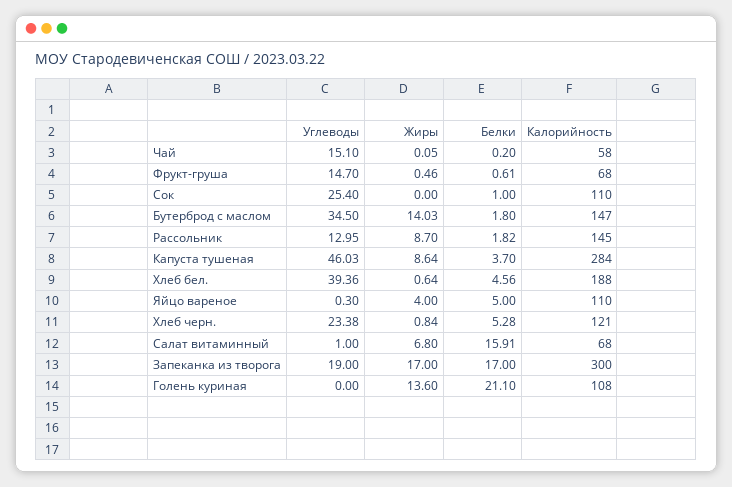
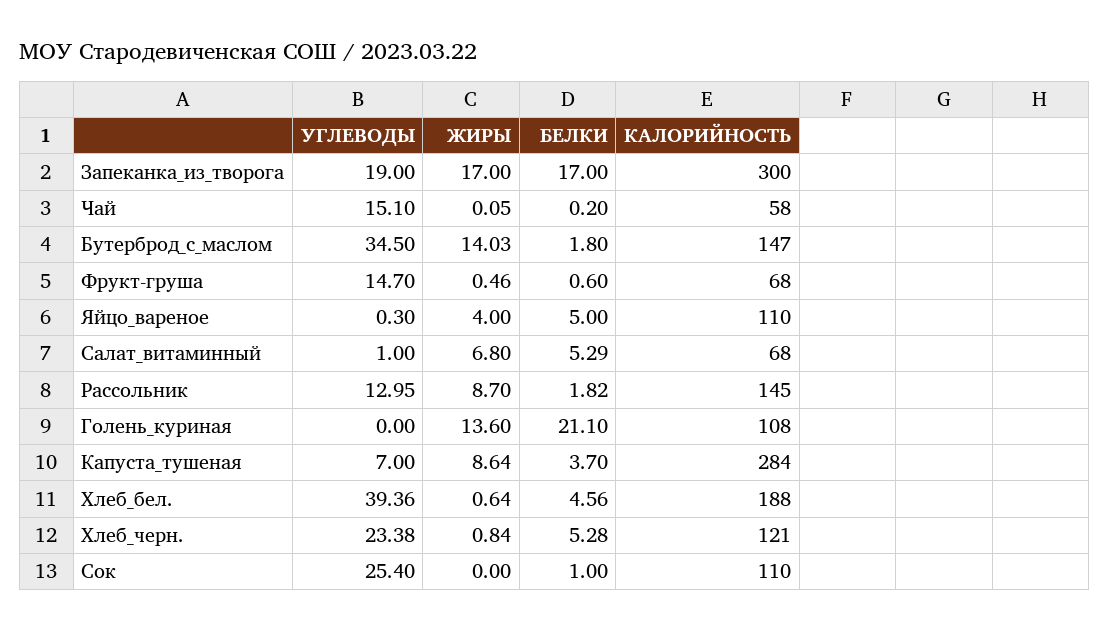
Белки, Фрукт-груша: 0.61 -> 0.6
Углеводы, Капуста тушеная: 46.03 -> 7
Белки, Салат витаминный: 15.91 -> 5.29

